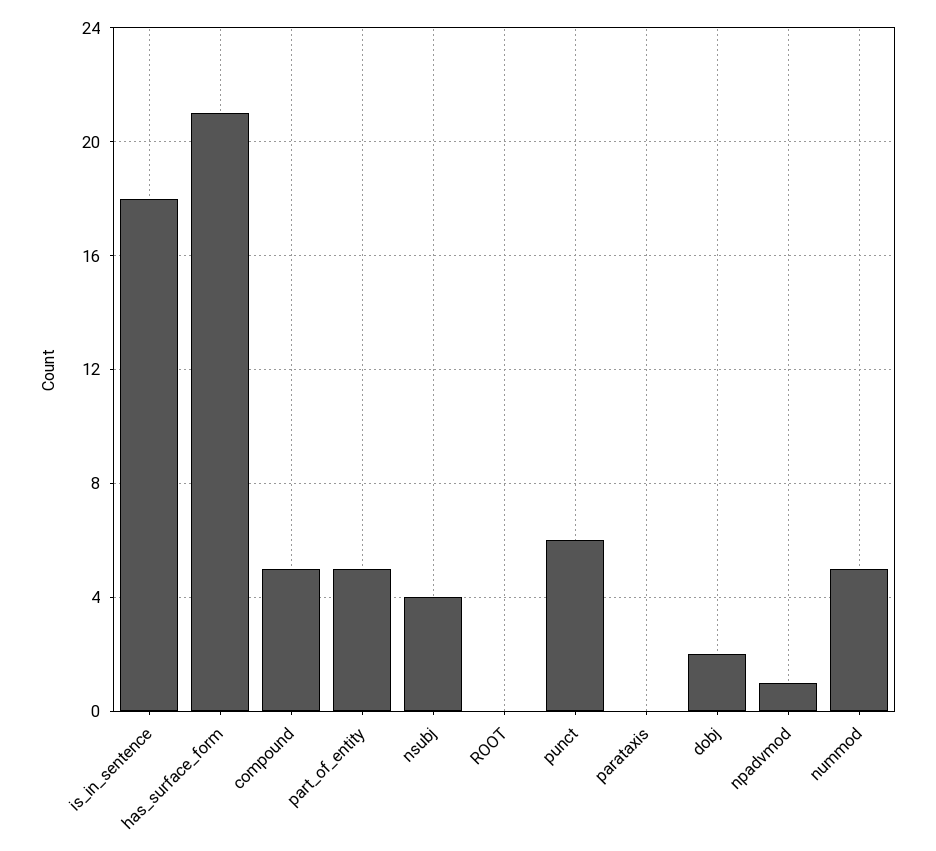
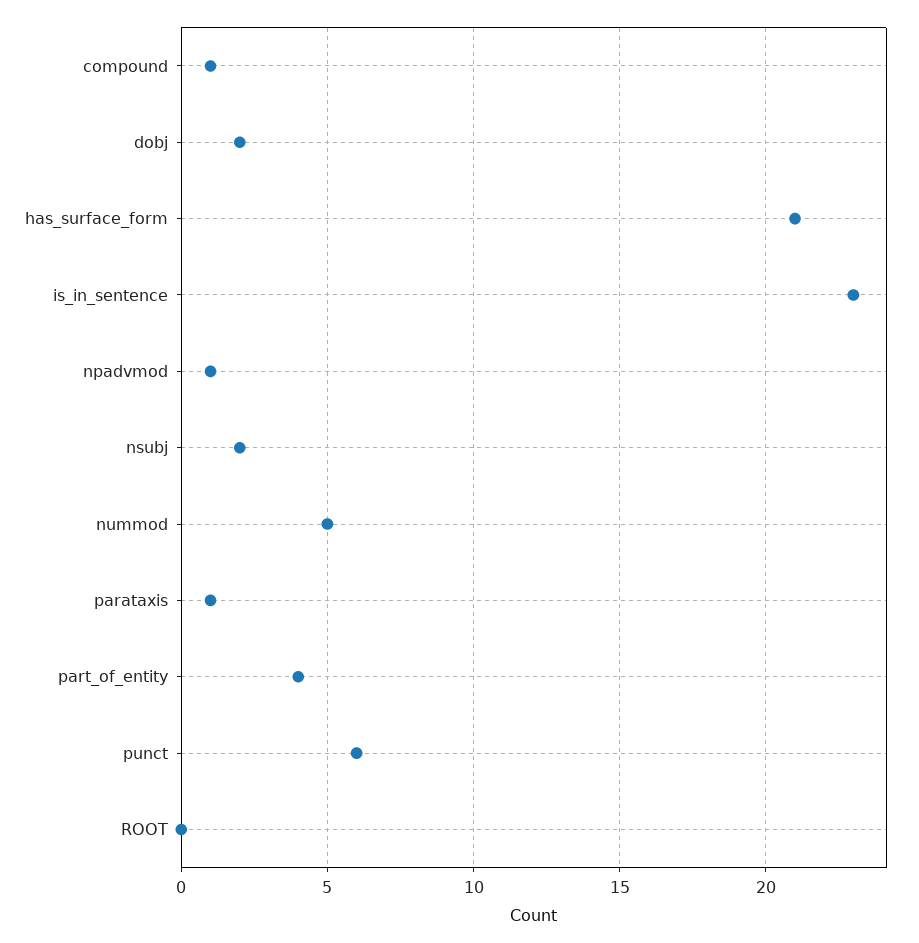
is_in_sentence: 18 -> 23
compound: 5 -> 1
part_of_entity: 5 -> 4
nsubj: 4 -> 2
parataxis: 0 -> 1

